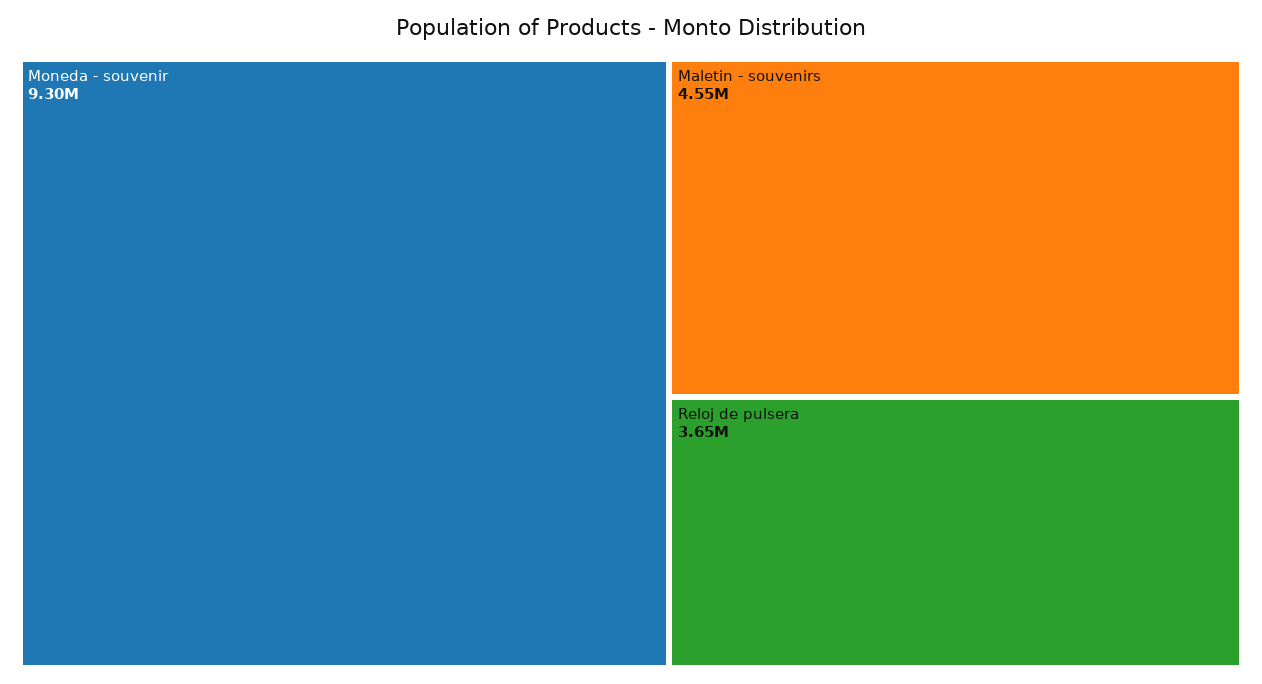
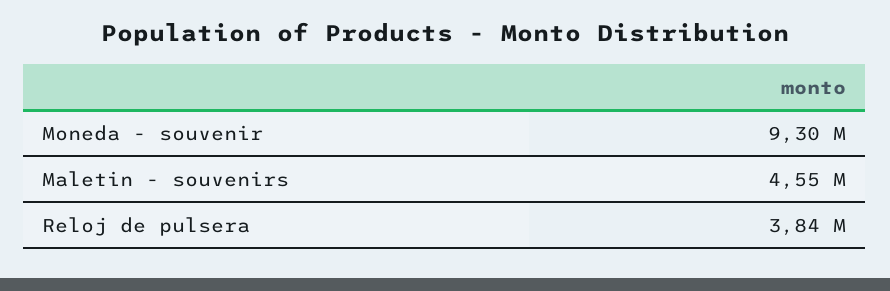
Reloj de pulsera: 3650000 -> 3840000

